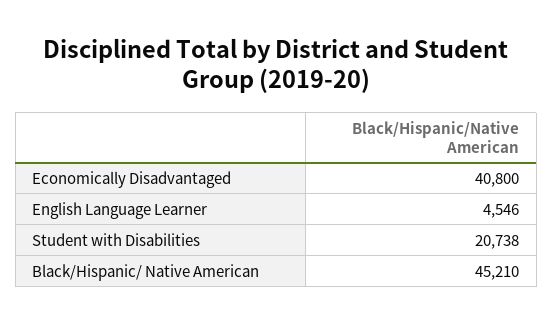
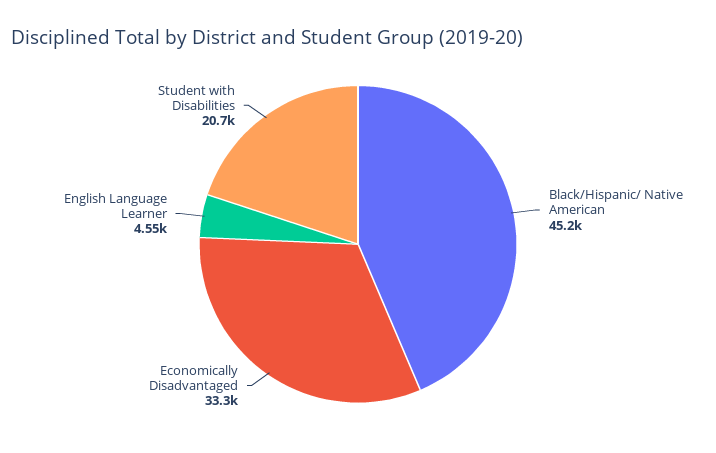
Economically Disadvantaged: 40800 -> 33300

